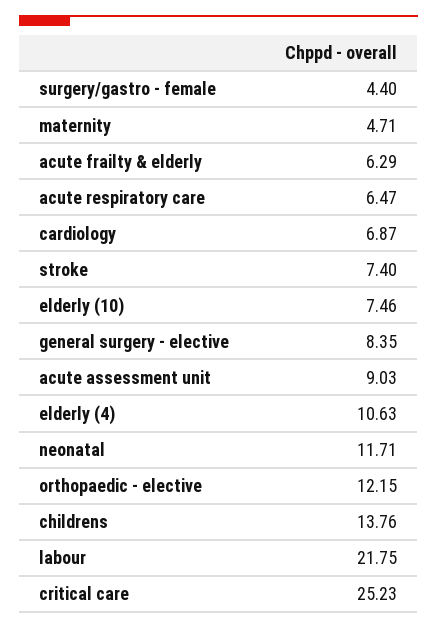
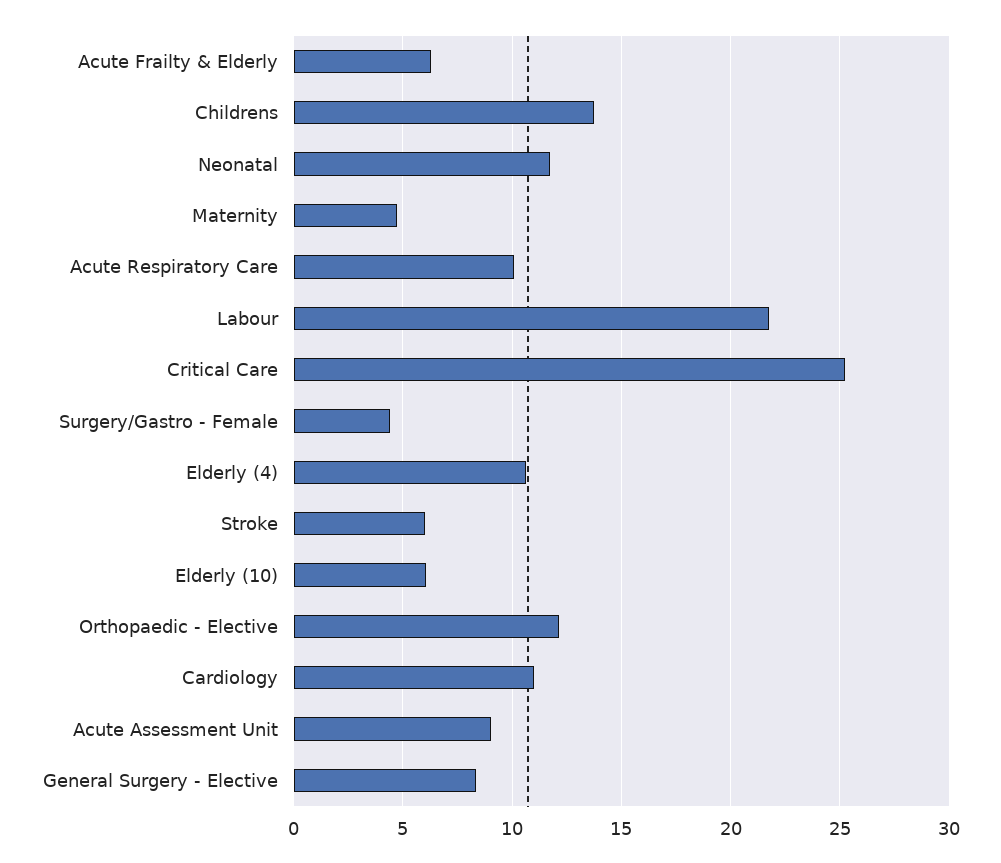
acute respiratory care: 6.47 -> 10
cardiology: 6.87 -> 11
stroke: 7.4 -> 6
elderly (10): 7.46 -> 6

